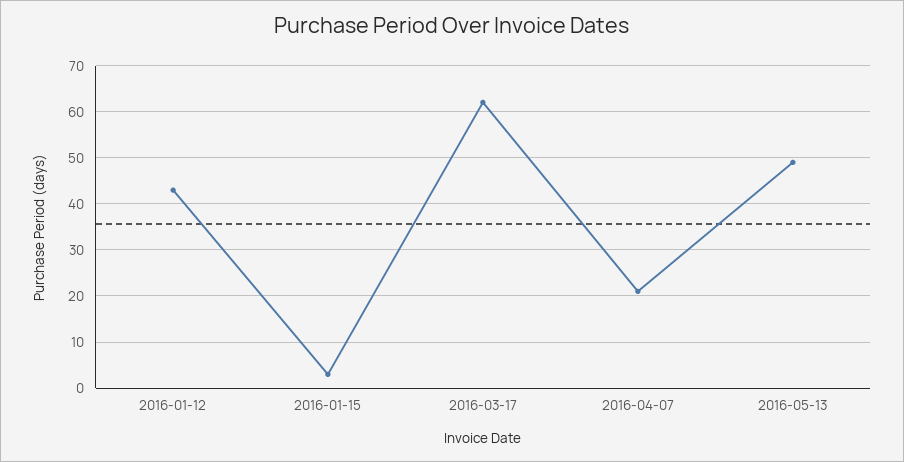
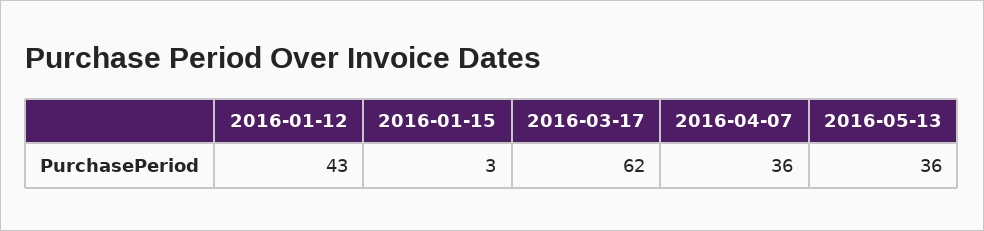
2016-04-07: 20 -> 36
2016-05-13: 50 -> 36

